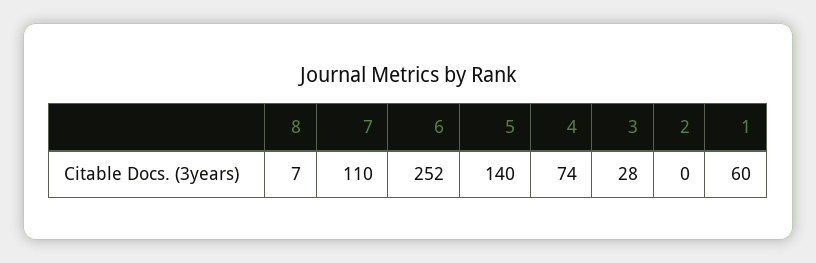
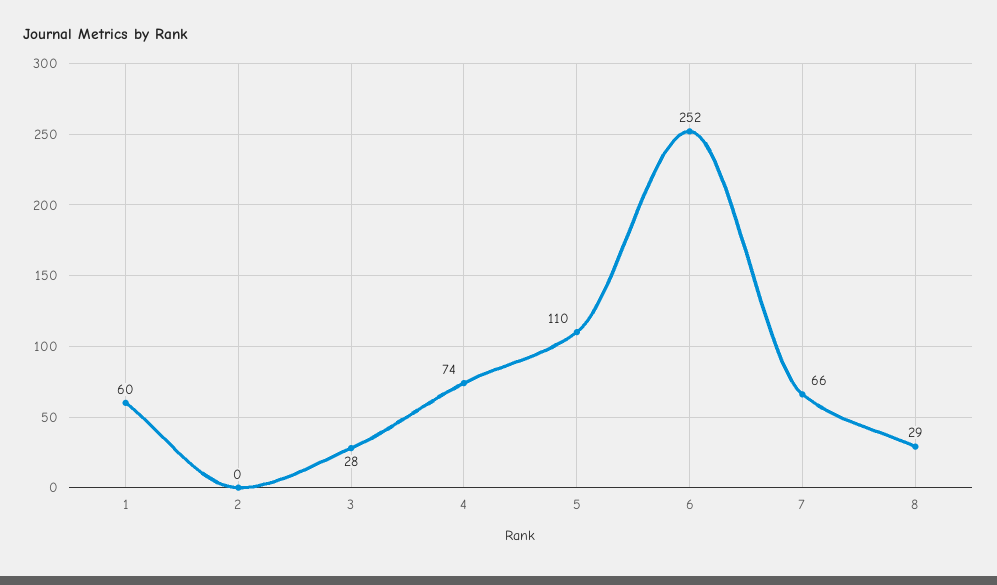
8: 7 -> 29
7: 110 -> 66
5: 140 -> 110

